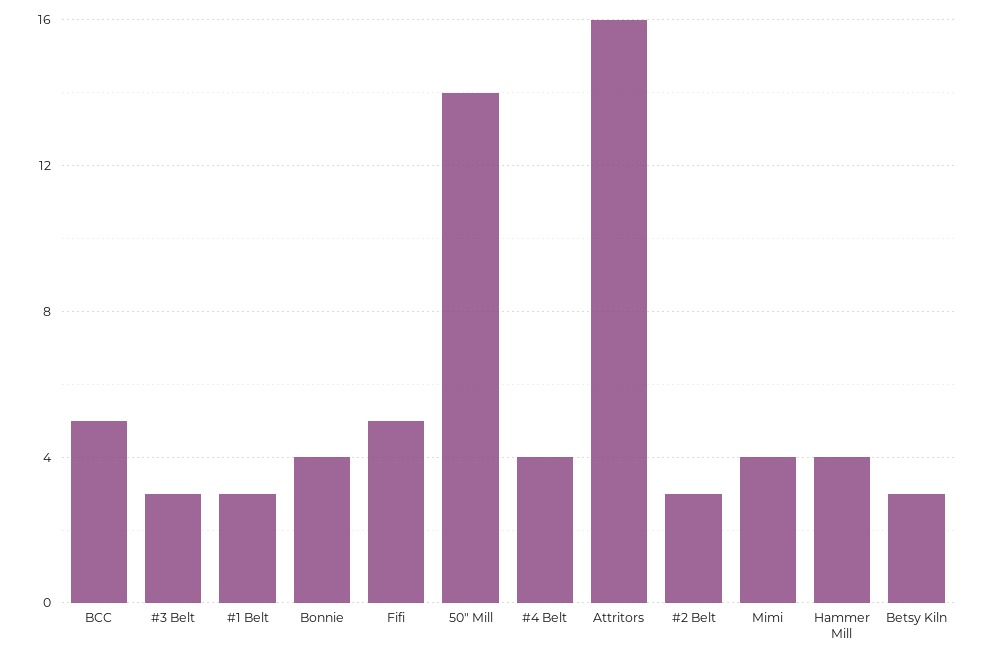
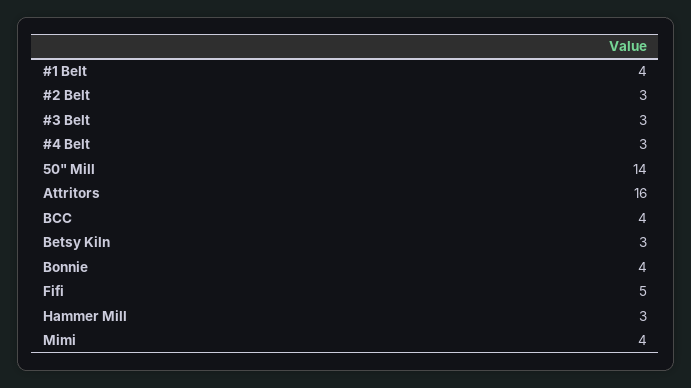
BCC: 5 -> 4
#1 Belt: 3 -> 4
#4 Belt: 4 -> 3
Hammer Mill: 4 -> 3

